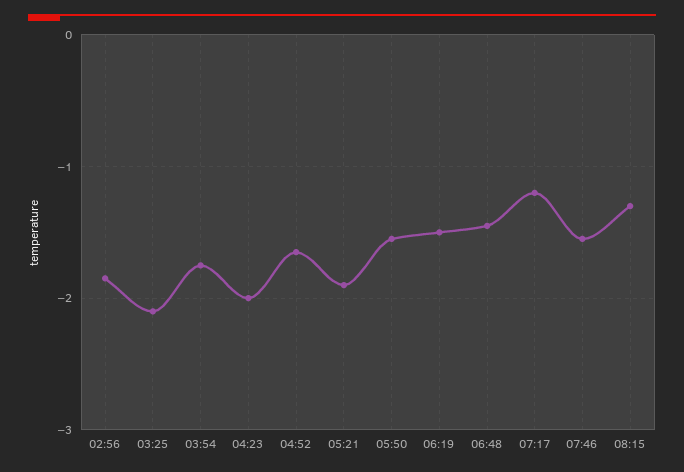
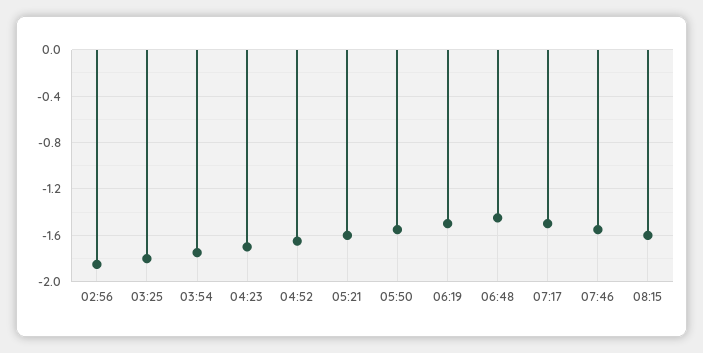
03:25: -2.1 -> -1.8
04:23: -2 -> -1.7
05:21: -1.9 -> -1.6
07:17: -1.2 -> -1.5
08:15: -1.3 -> -1.6

